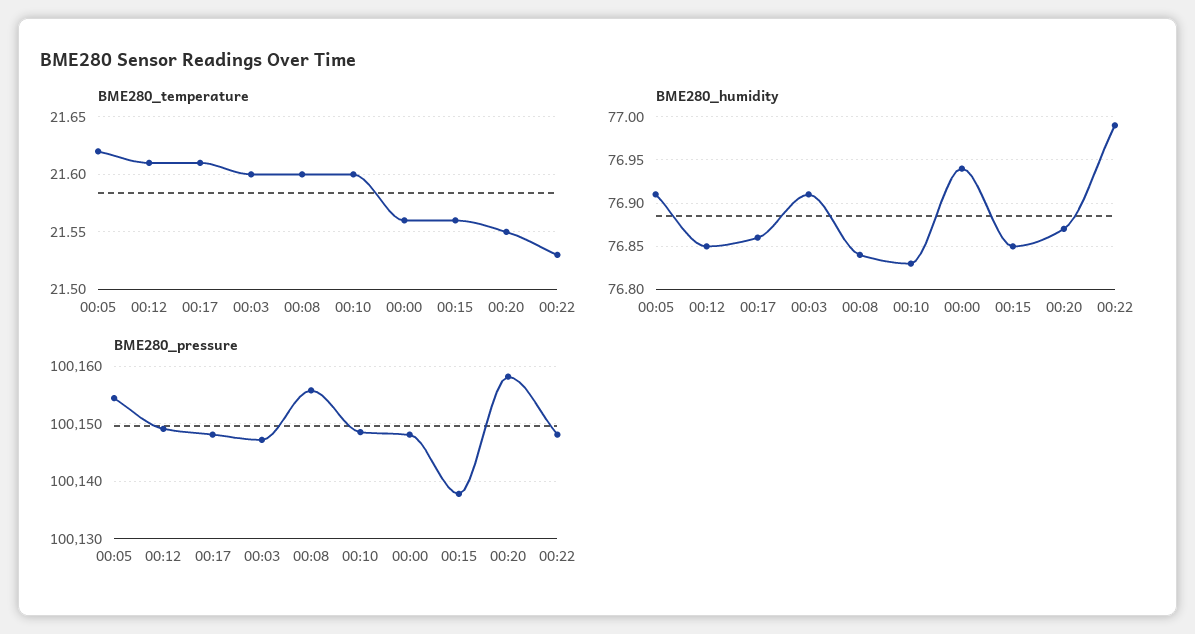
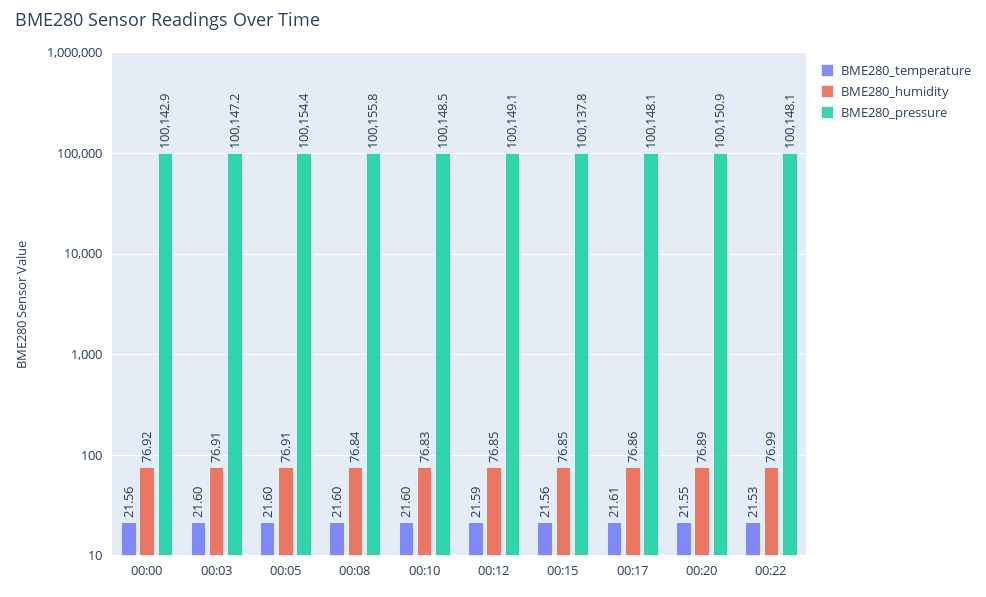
BME280_temperature, 00:05: 21.62 -> 21.6
BME280_temperature, 00:12: 21.61 -> 21.59
BME280_humidity, 00:00: 76.94 -> 76.92
BME280_humidity, 00:20: 76.87 -> 76.89
BME280_pressure, 00:00: 100148 -> 100142.9
BME280_pressure, 00:20: 100158 -> 100150.9

